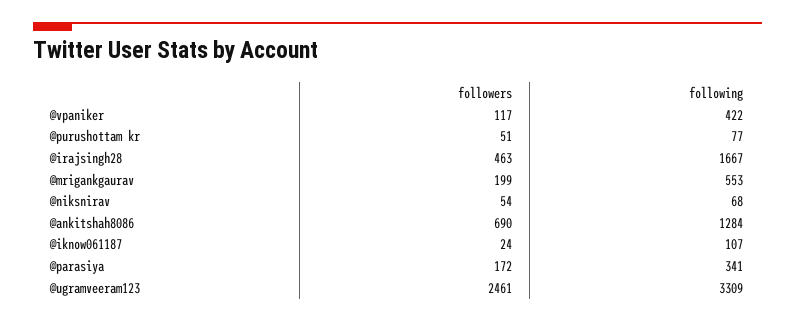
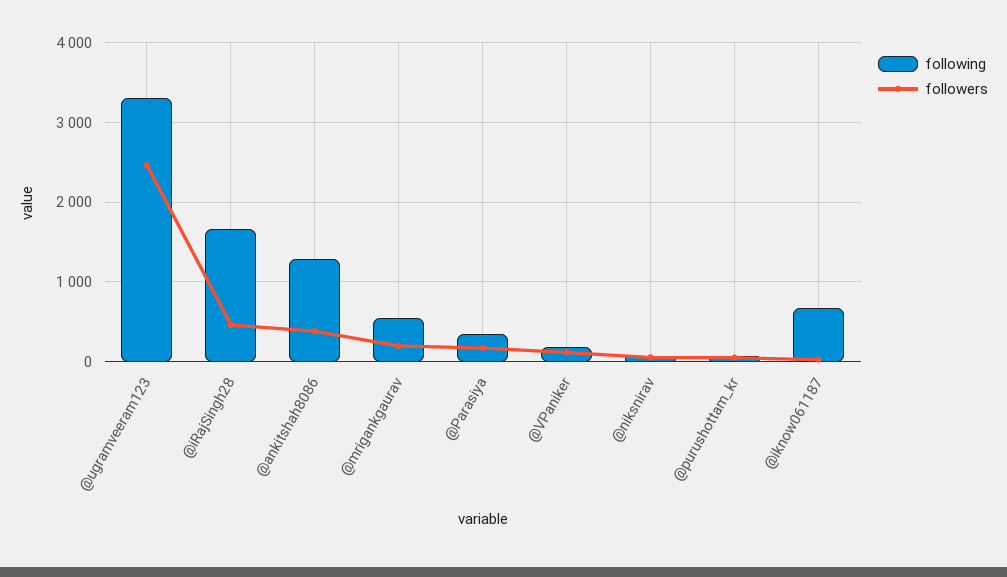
following, @vpaniker: 422 -> 200
followers, @ankitshah8086: 690 -> 400
following, @iknow061187: 107 -> 700

